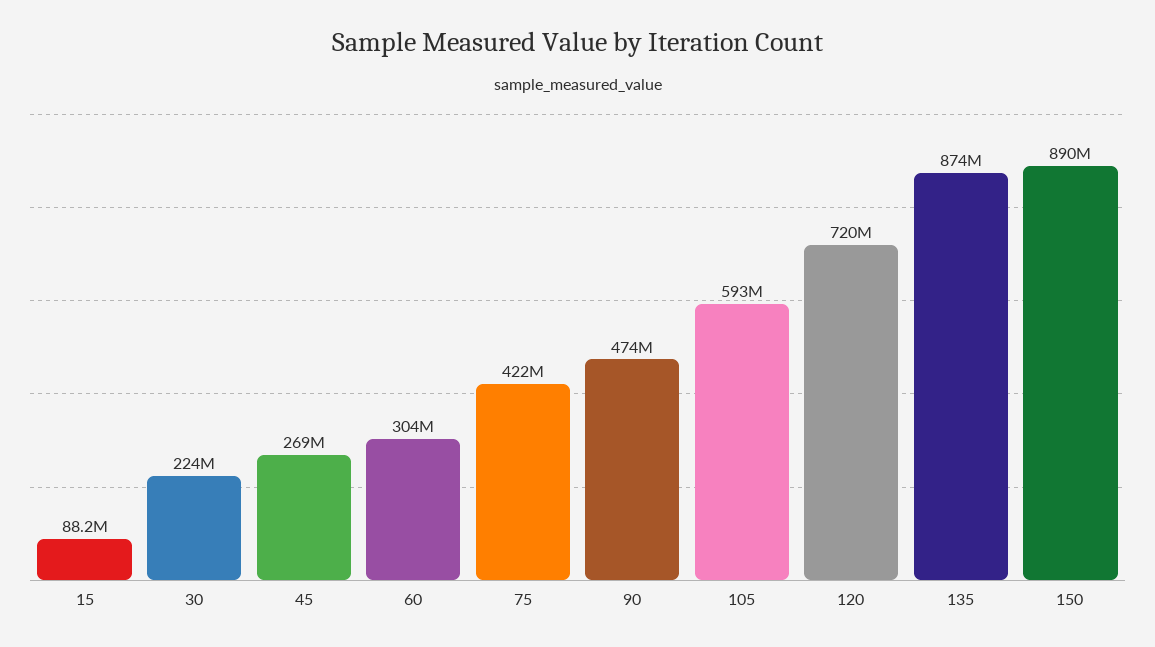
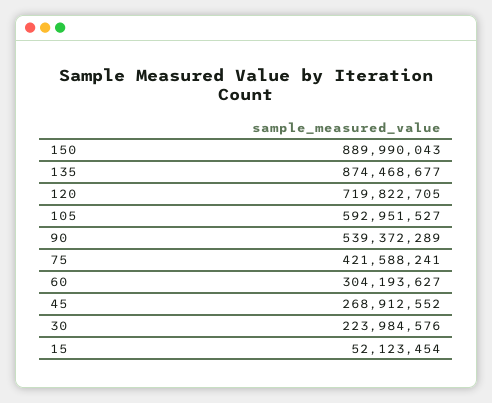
15: 88200000 -> 52123454
90: 474000000 -> 539372289

